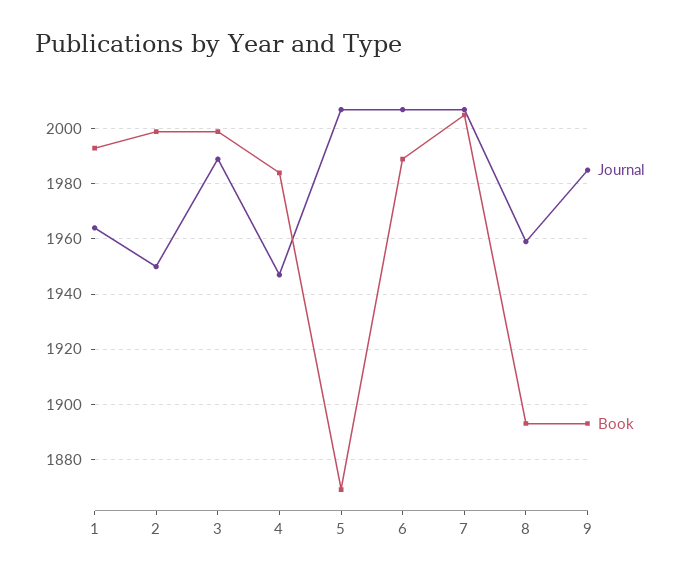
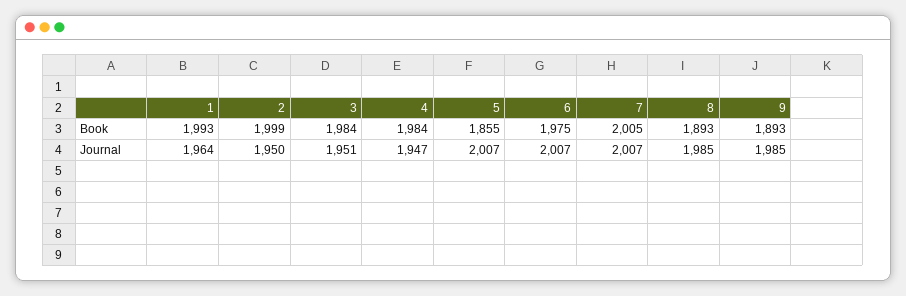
Journal, 3: 1990 -> 1951
Book, 3: 2000 -> 1984
Book, 5: 1870 -> 1855
Book, 6: 1990 -> 1975
Journal, 8: 1960 -> 1985

